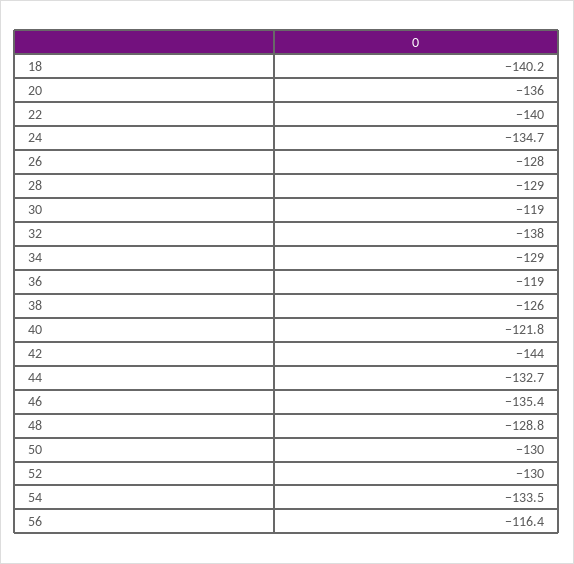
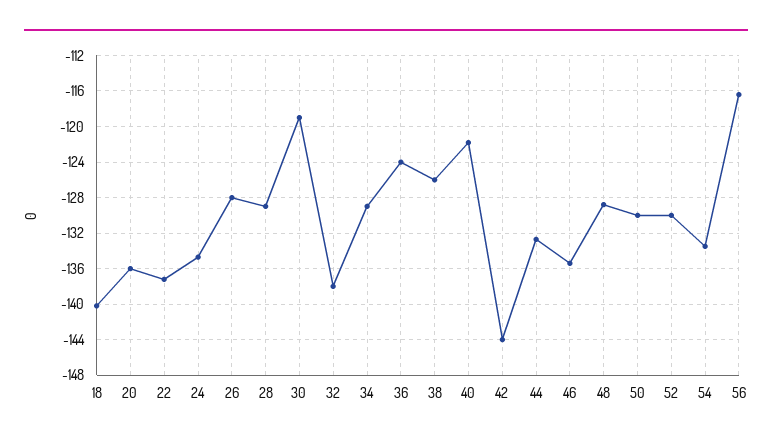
22: -140 -> -137
36: -119 -> -124

